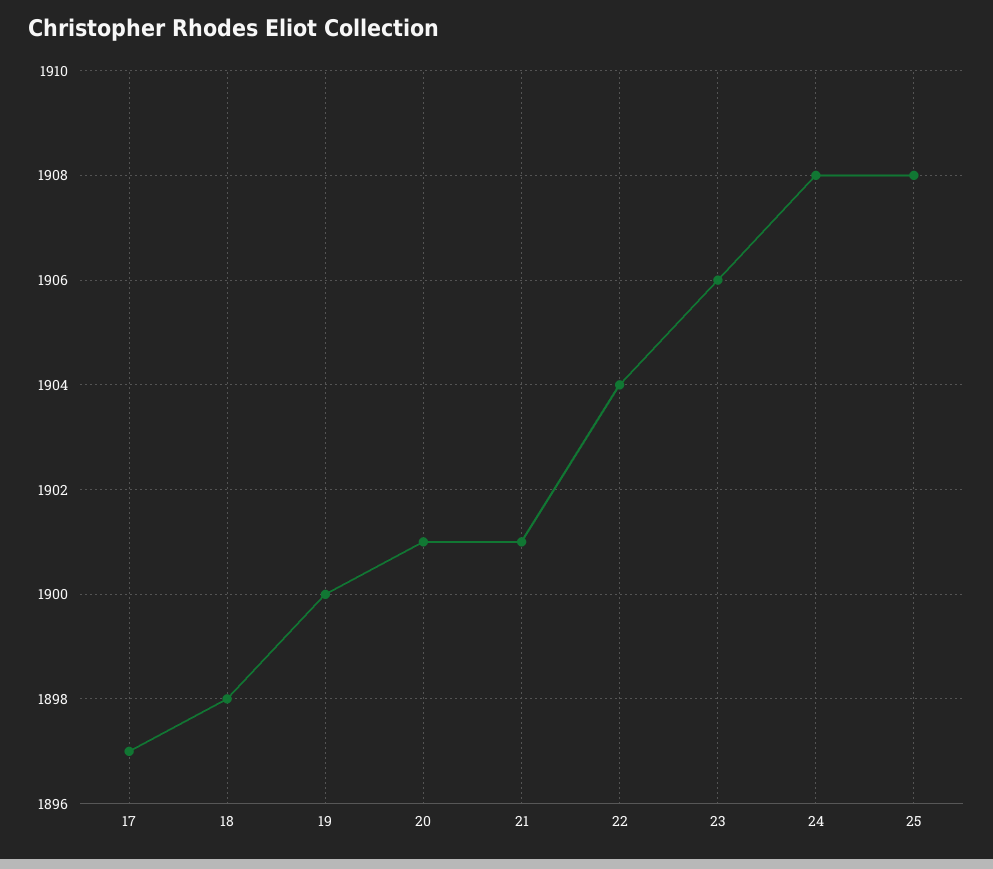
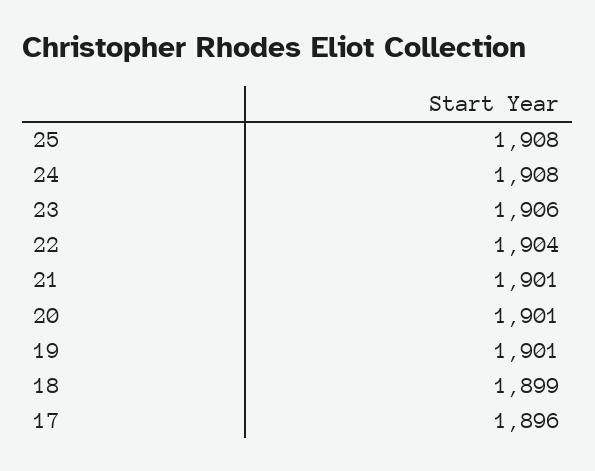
17: 1897 -> 1896
18: 1898 -> 1899
19: 1900 -> 1901

